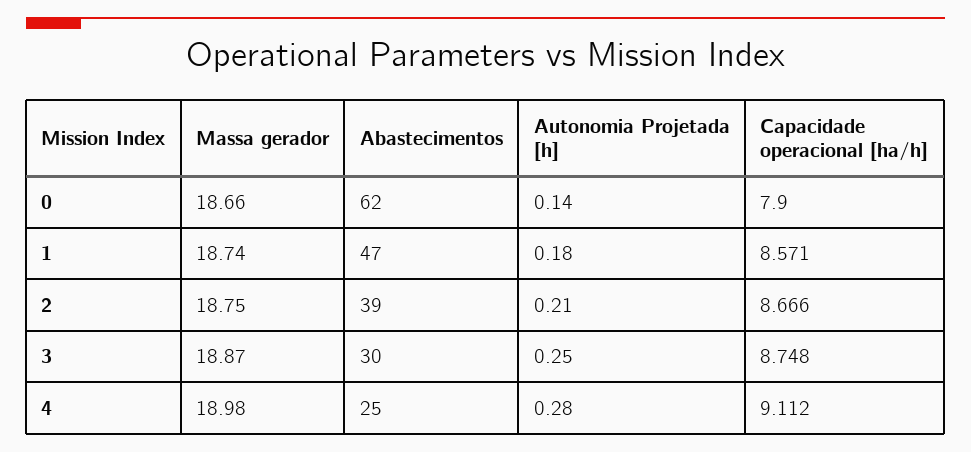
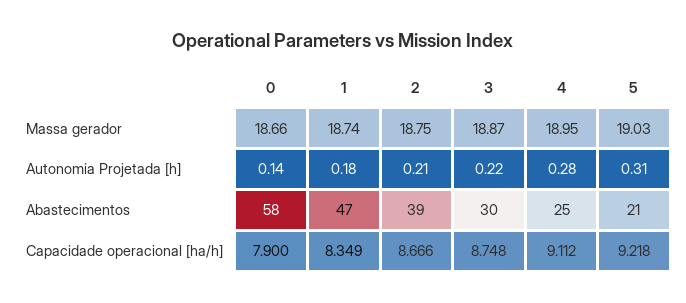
Abastecimentos, 0: 62 -> 58
Capacidade operacional [ha/h], 1: 8.571 -> 8.349
Autonomia Projetada [h], 3: 0.25 -> 0.22
Massa gerador, 4: 18.98 -> 18.95
Massa gerador, 5: none -> 19.03
Autonomia Projetada [h], 5: none -> 0.31
Abastecimentos, 5: none -> 21
Capacidade operacional [ha/h], 5: none -> 9.218

